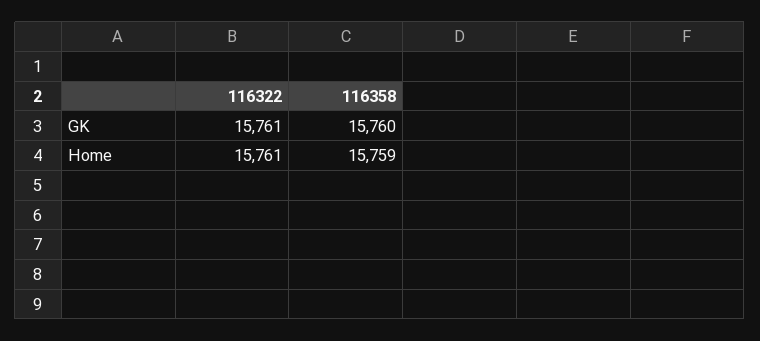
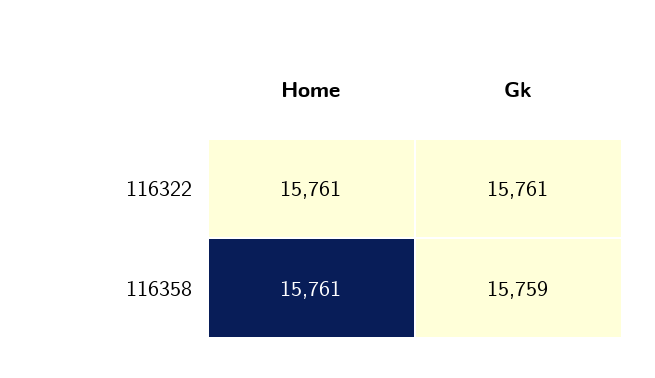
116358, GK: 15760 -> 15759
116358, Home: 15759 -> 15761

